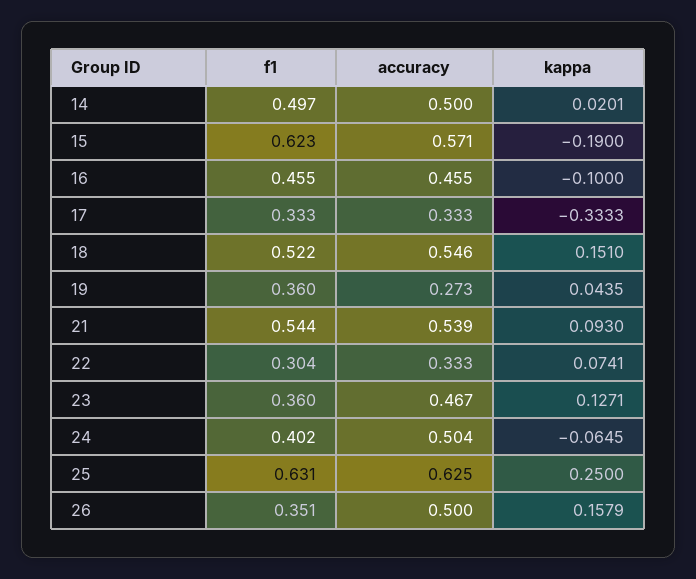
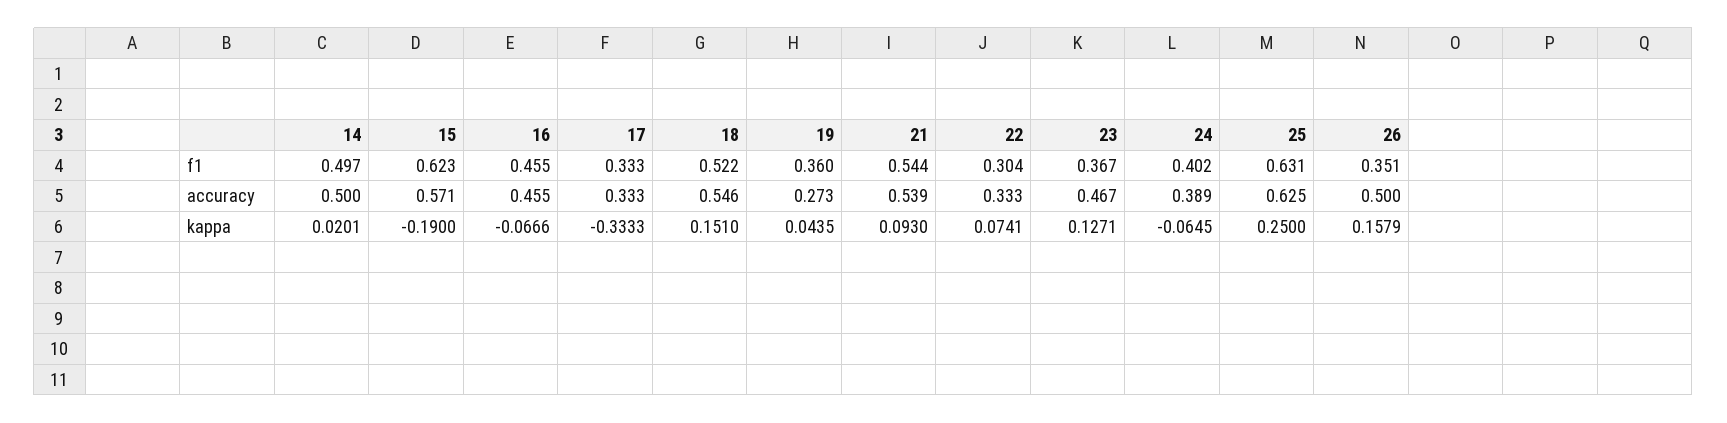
kappa, 16: -0.1 -> -0.0666
f1, 23: 0.36 -> 0.367
accuracy, 24: 0.504 -> 0.389

